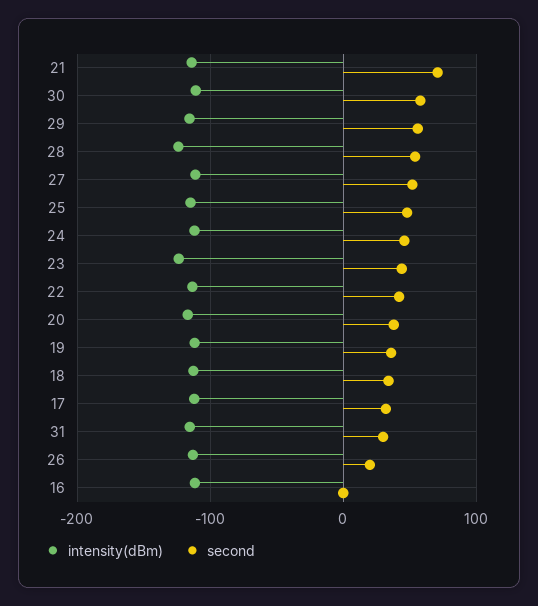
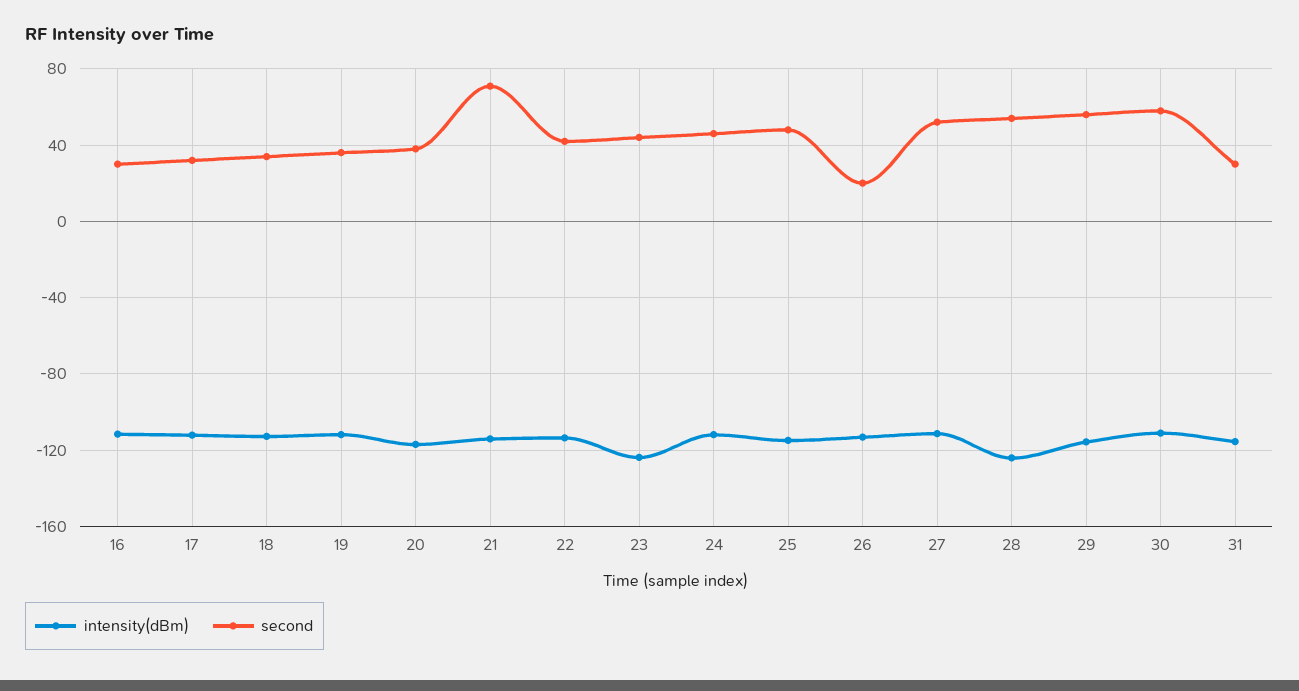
second, 16: 0 -> 30

